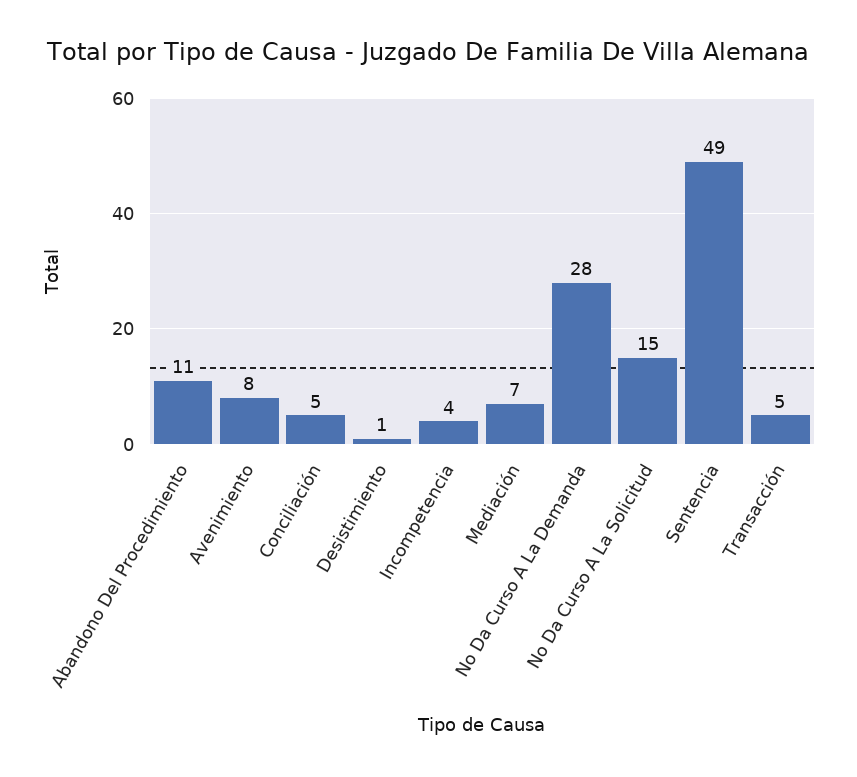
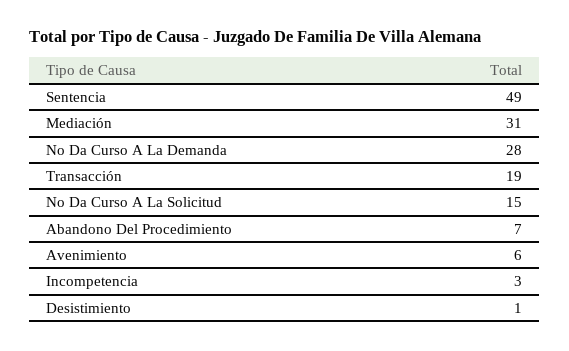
Abandono Del Procedimiento: 11 -> 7
Avenimiento: 8 -> 6
Conciliación: 5 -> none
Incompetencia: 4 -> 3
Mediación: 7 -> 31
Transacción: 5 -> 19

